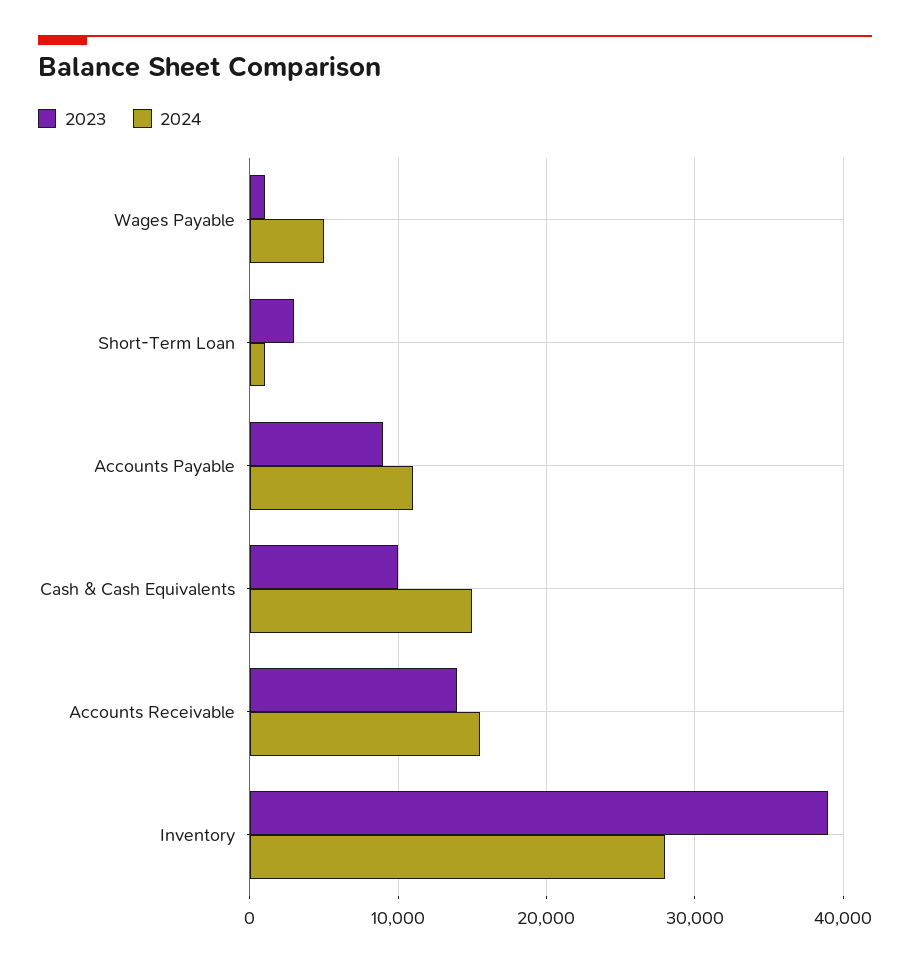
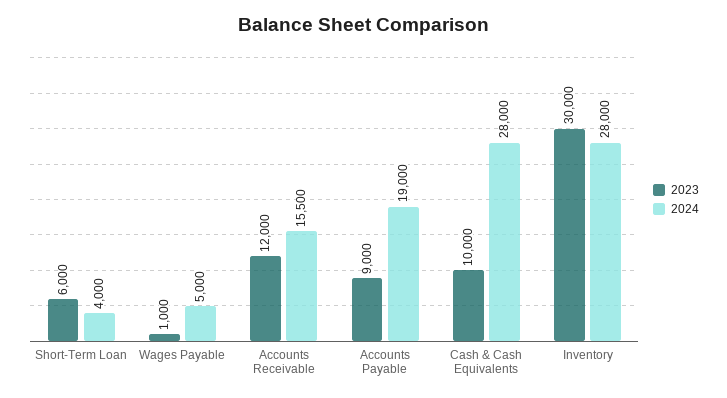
2023, Short-Term Loan: 3000 -> 6000
2024, Short-Term Loan: 1000 -> 4000
2024, Accounts Payable: 11000 -> 19000
2024, Cash & Cash Equivalents: 15000 -> 28000
2023, Accounts Receivable: 14000 -> 12000
2023, Inventory: 39000 -> 30000

